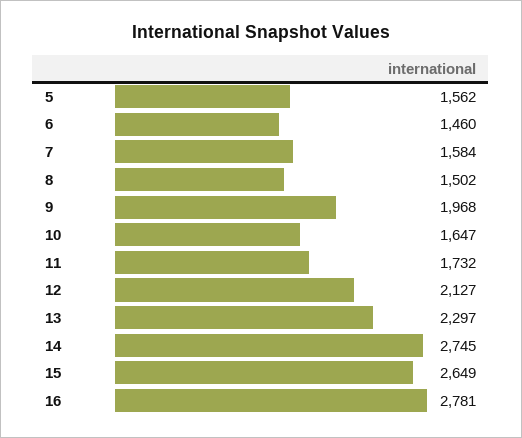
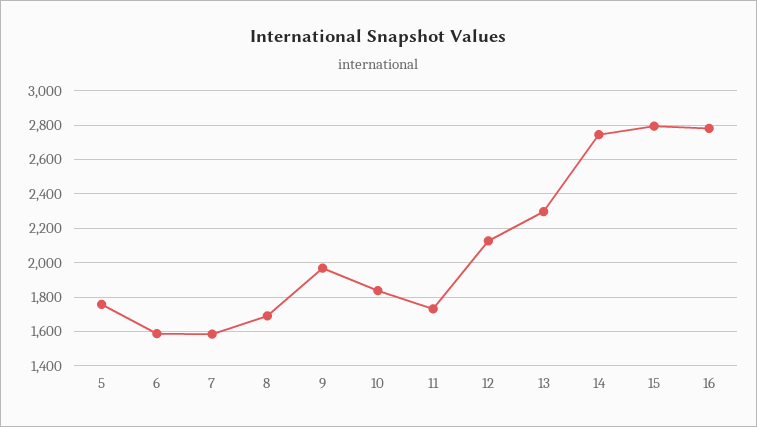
5: 1562 -> 1750
6: 1460 -> 1600
8: 1502 -> 1700
10: 1647 -> 1850
15: 2649 -> 2800

